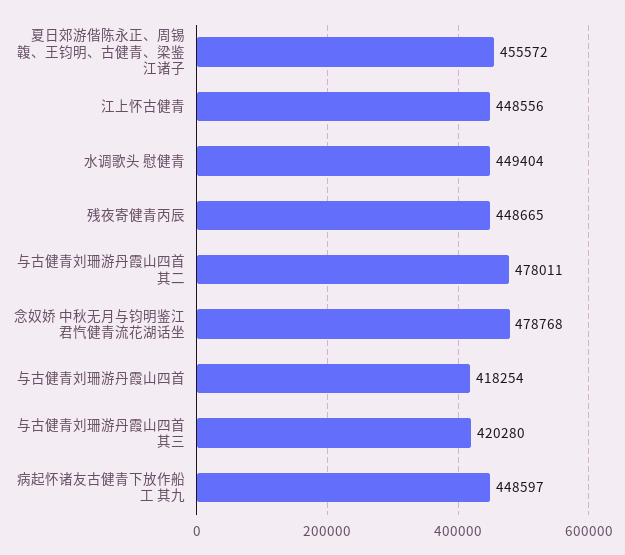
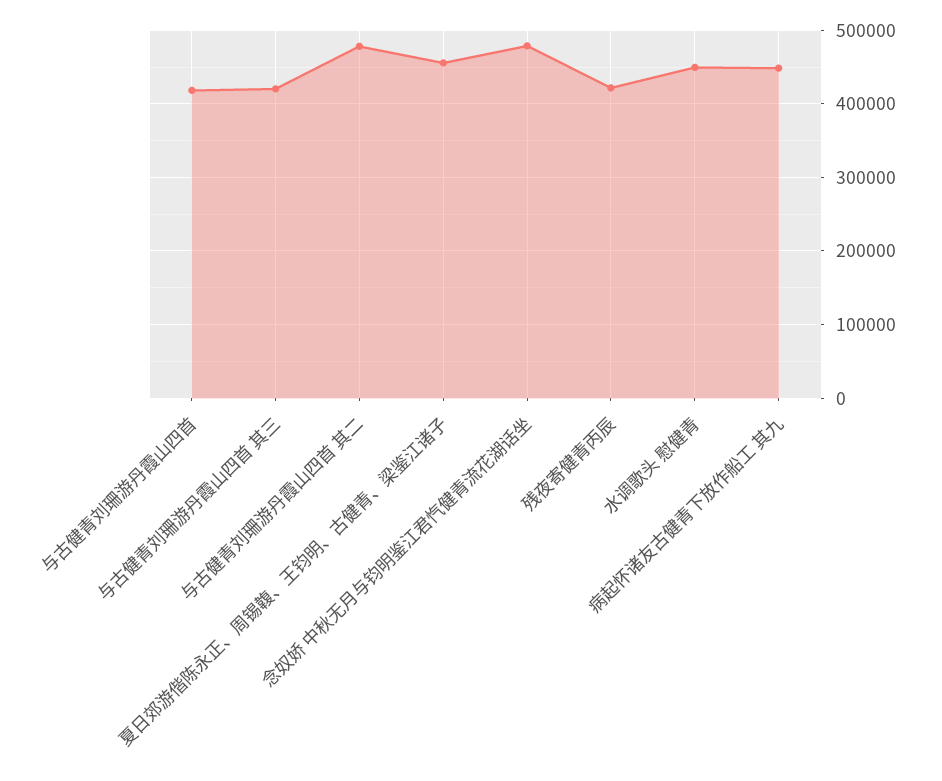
江上怀古健青: 448556 -> none
残夜寄健青丙辰: 448665 -> 420000

